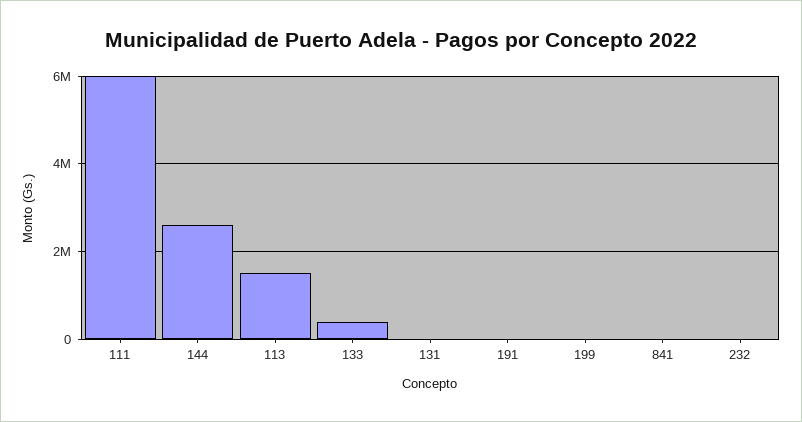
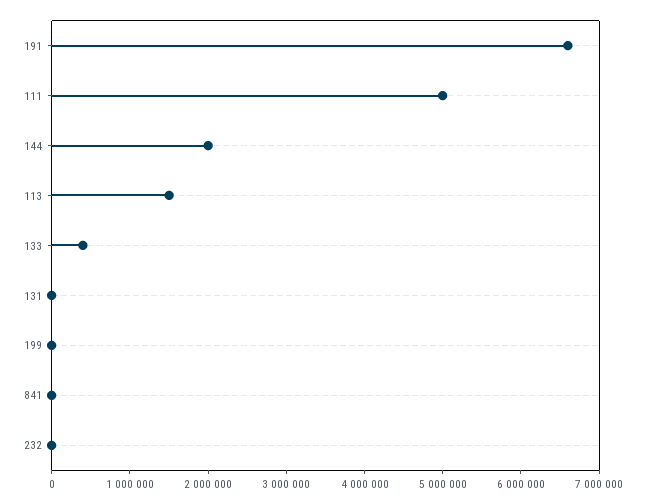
111: 6000000 -> 5000000
144: 2600000 -> 2000000
191: 0 -> 6600000

